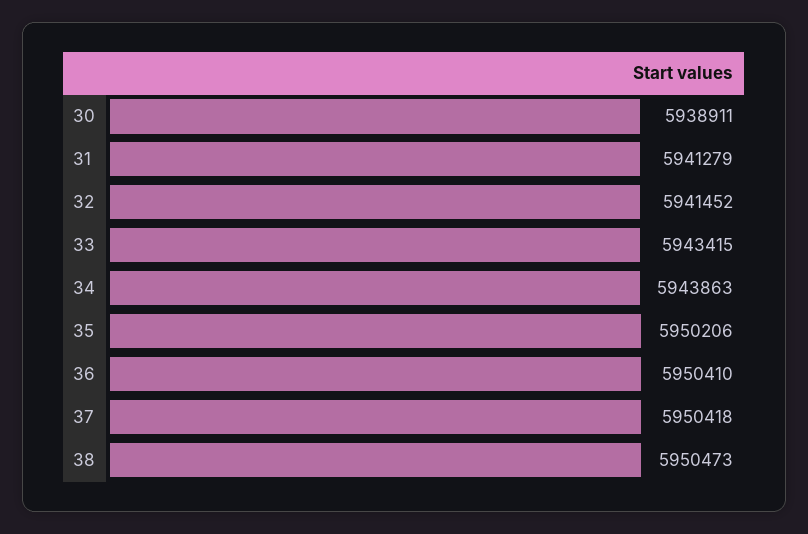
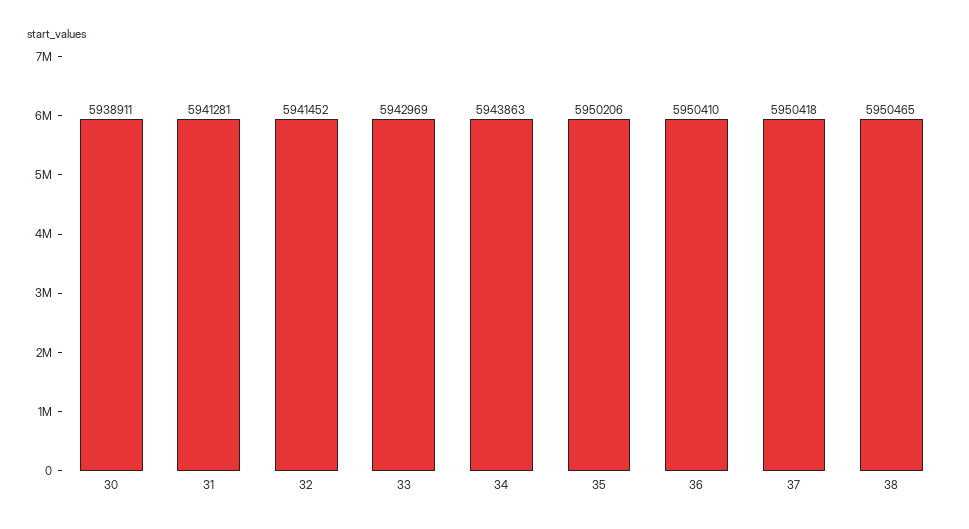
31: 5941279 -> 5941281
33: 5943415 -> 5942969
38: 5950473 -> 5950465

